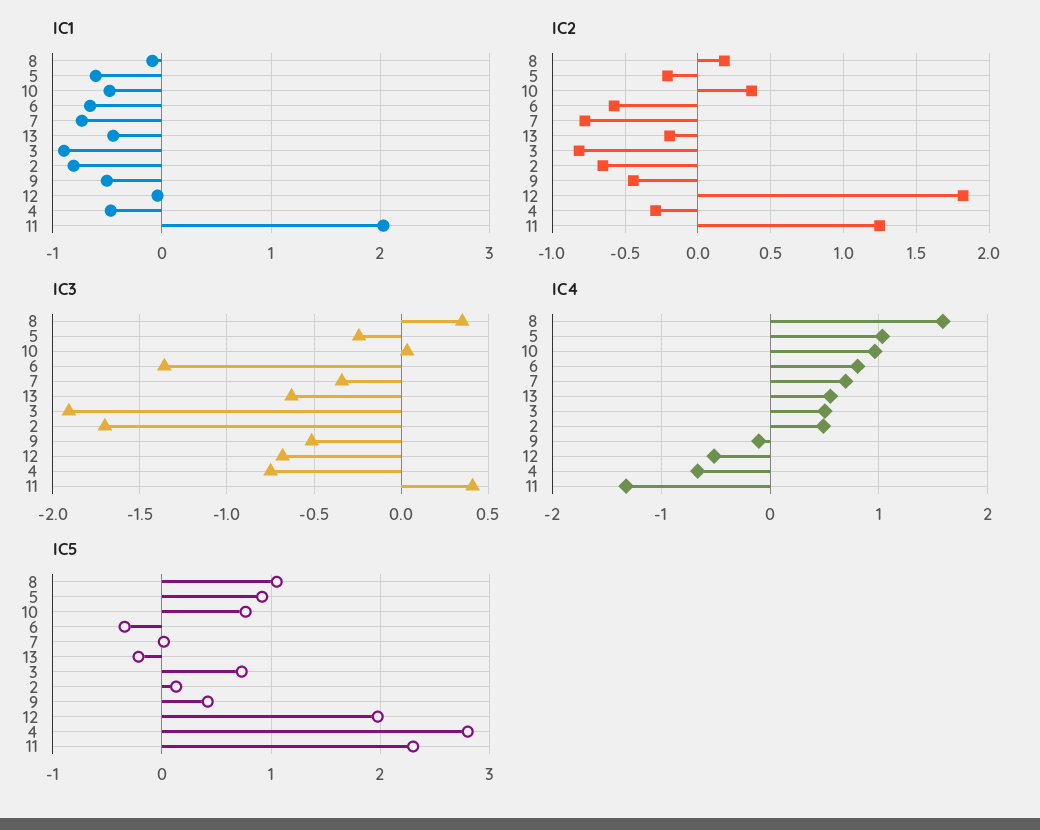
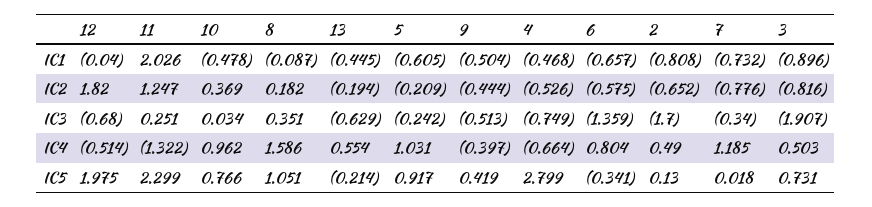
IC2, 4: -0.3 -> -0.526
IC3, 11: 0.4 -> 0.251
IC4, 7: 0.7 -> 1.185
IC4, 9: -0.1 -> -0.397

